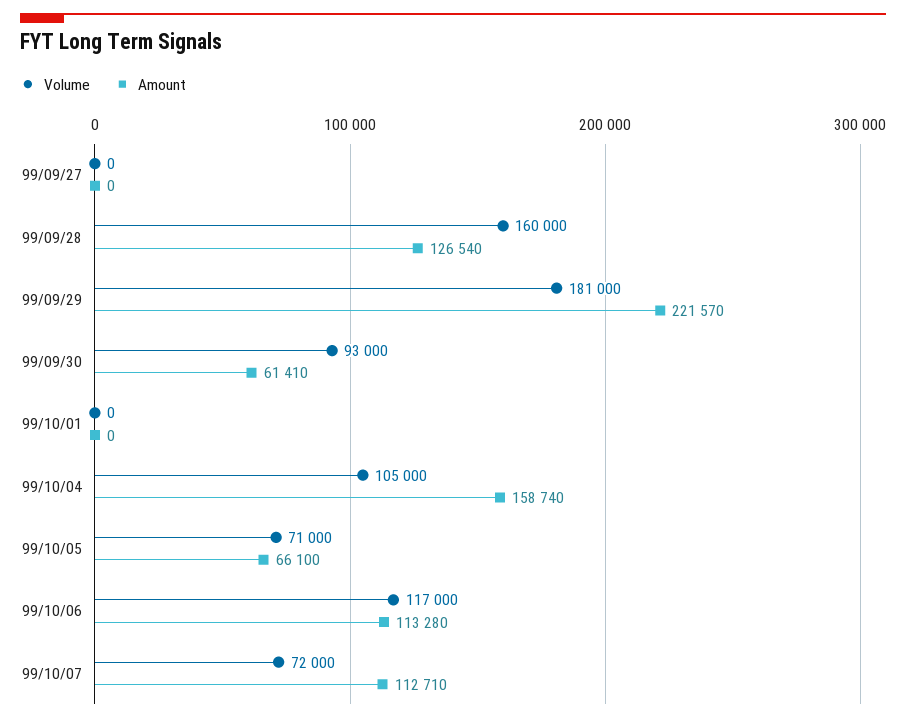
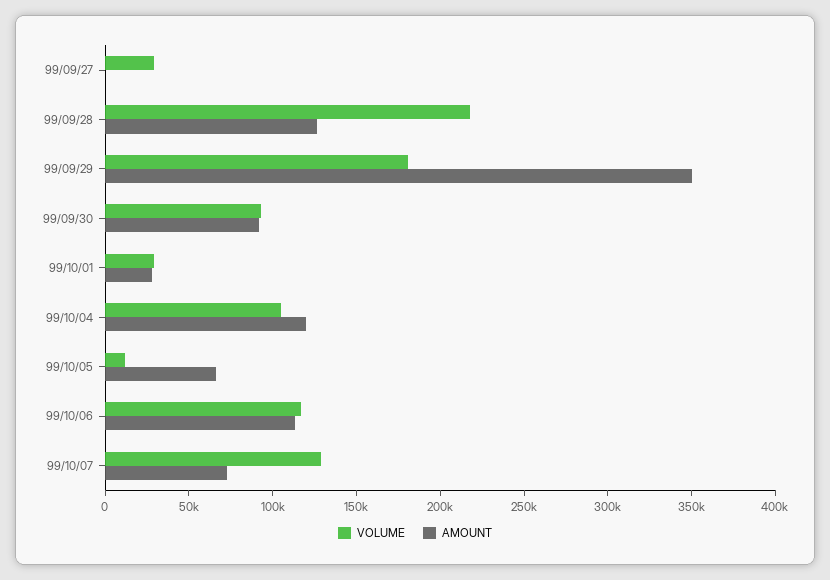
Volume, 99/09/27: 0 -> 30000
Volume, 99/09/28: 160000 -> 220000
Amount, 99/09/29: 221570 -> 350000
Amount, 99/09/30: 61410 -> 90000
Volume, 99/10/01: 0 -> 30000
Amount, 99/10/01: 0 -> 30000
Amount, 99/10/04: 158740 -> 120000
Volume, 99/10/05: 71000 -> 10000
Volume, 99/10/07: 72000 -> 130000
Amount, 99/10/07: 112710 -> 70000

